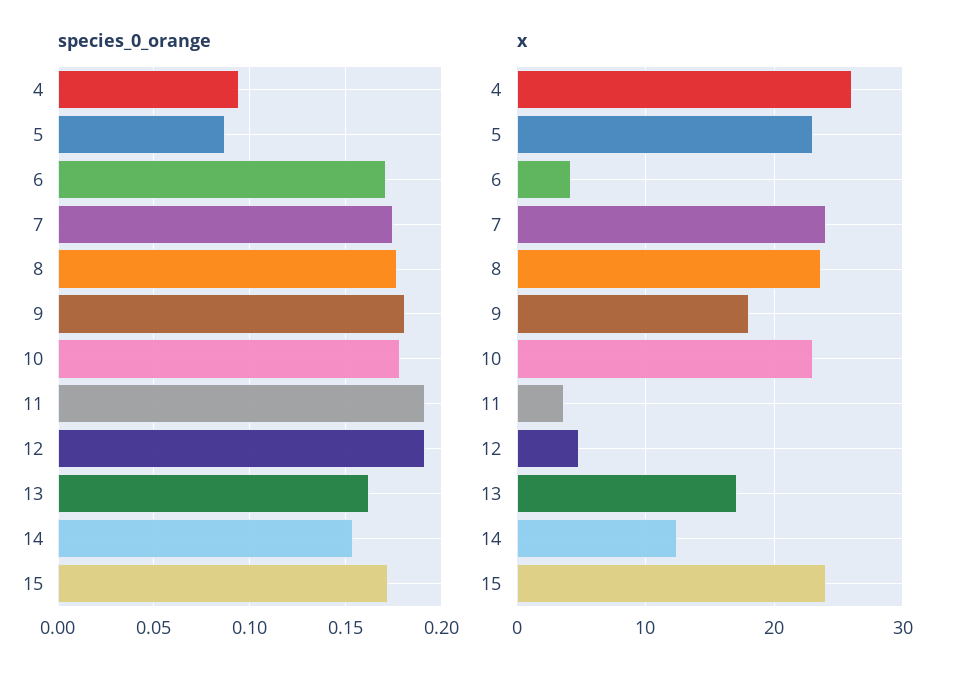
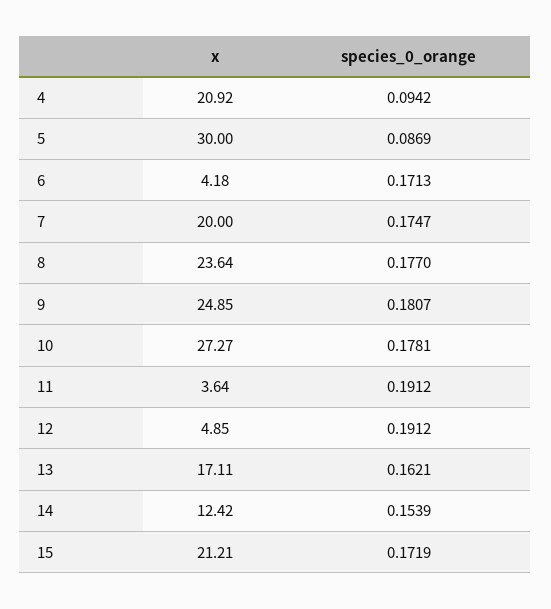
x, 4: 26 -> 20.92
x, 5: 23 -> 30
x, 7: 24 -> 20
x, 9: 18 -> 24.85
x, 10: 23 -> 27.27
x, 15: 24 -> 21.21

